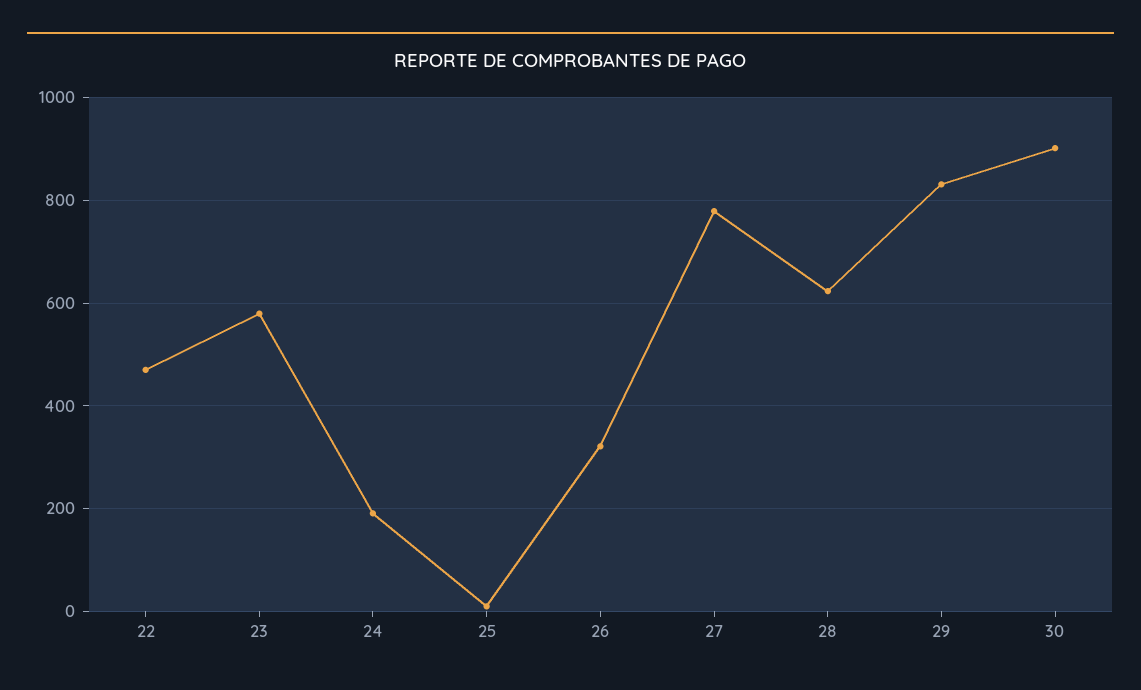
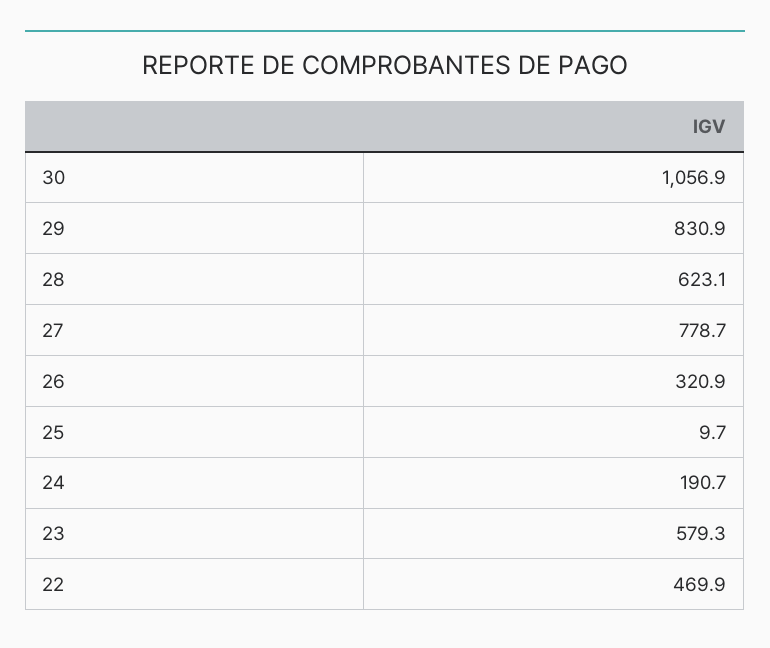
30: 900 -> 1056.9

